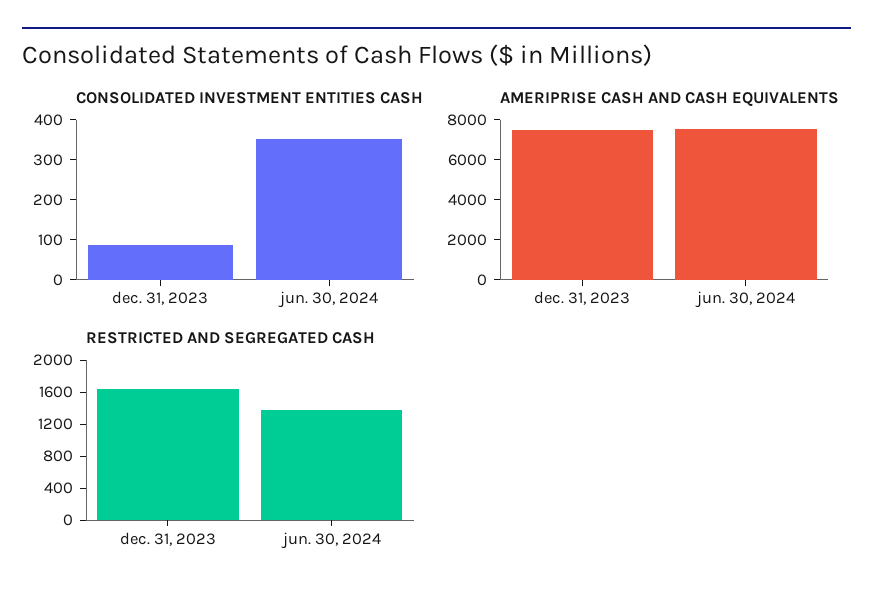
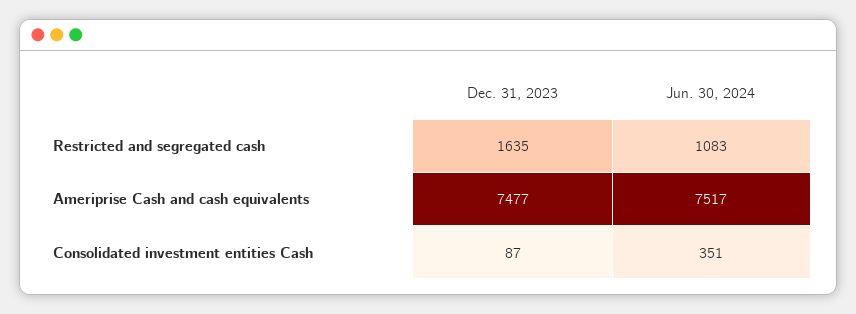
RESTRICTED AND SEGREGATED CASH, jun. 30, 2024: 1400 -> 1083

